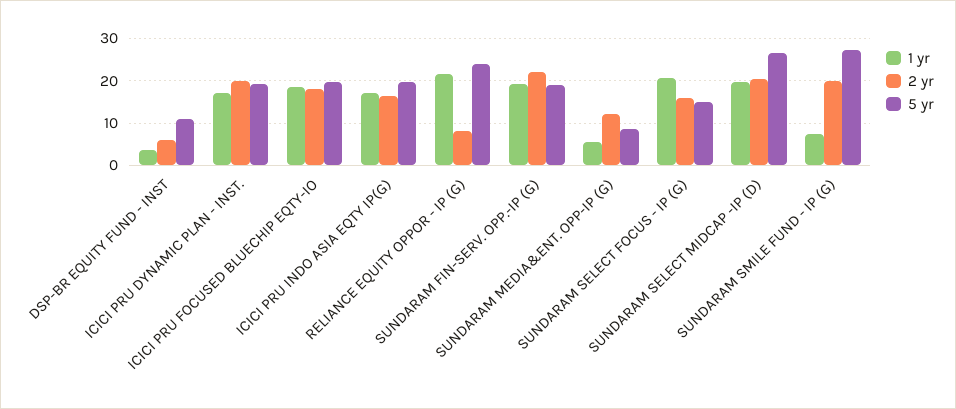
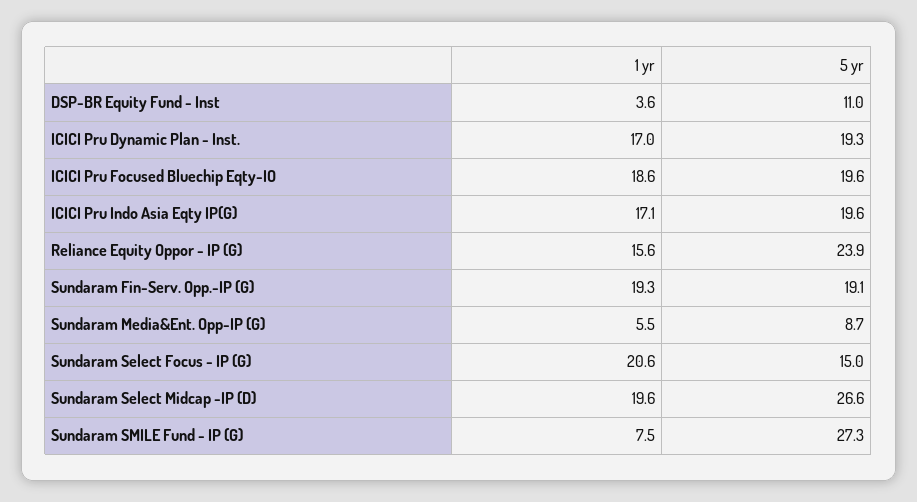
2 yr, DSP-BR EQUITY FUND - INST: 6 -> none
2 yr, ICICI PRU DYNAMIC PLAN - INST.: 20 -> none
2 yr, ICICI PRU FOCUSED BLUECHIP EQTY-IO: 18 -> none
2 yr, ICICI PRU INDO ASIA EQTY IP(G): 16 -> none
1 yr, RELIANCE EQUITY OPPOR - IP (G): 22 -> 15.6
2 yr, RELIANCE EQUITY OPPOR - IP (G): 8 -> none
2 yr, SUNDARAM FIN-SERV. OPP.-IP (G): 22 -> none
2 yr, SUNDARAM MEDIA&ENT. OPP-IP (G): 12 -> none
2 yr, SUNDARAM SELECT FOCUS - IP (G): 16 -> none
2 yr, SUNDARAM SELECT MIDCAP -IP (D): 20 -> none
2 yr, SUNDARAM SMILE FUND - IP (G): 20 -> none

